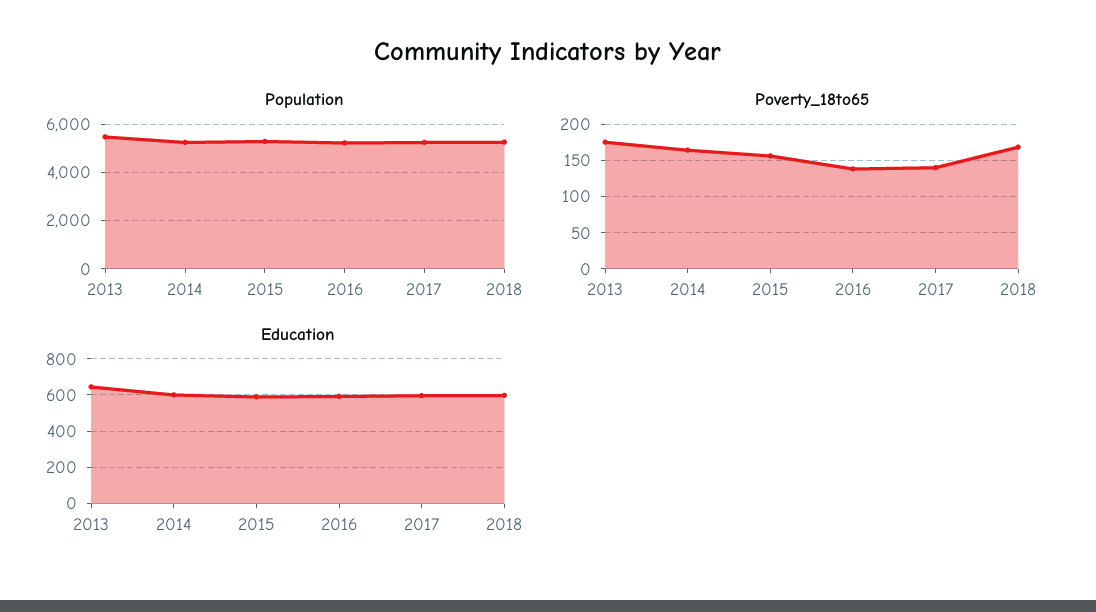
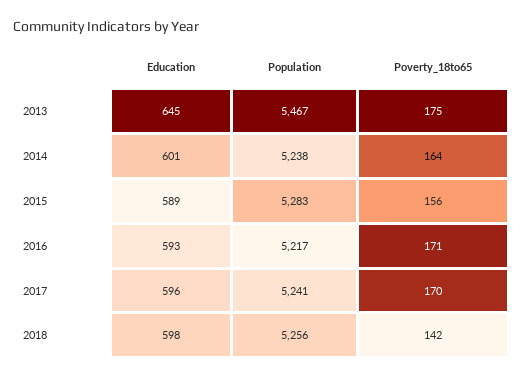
Poverty_18to65, 2016: 140 -> 171
Poverty_18to65, 2017: 140 -> 170
Poverty_18to65, 2018: 170 -> 142

